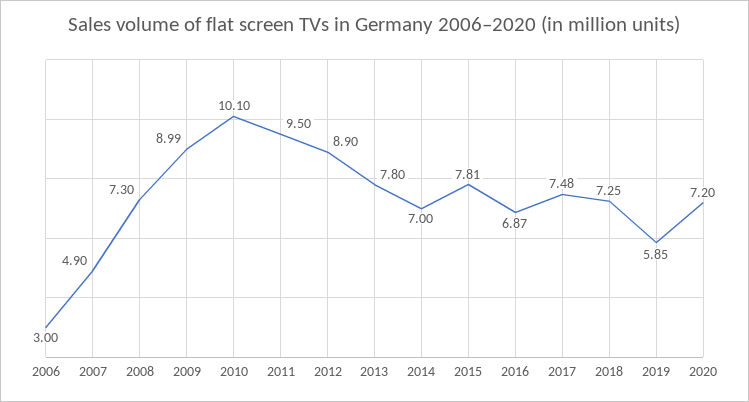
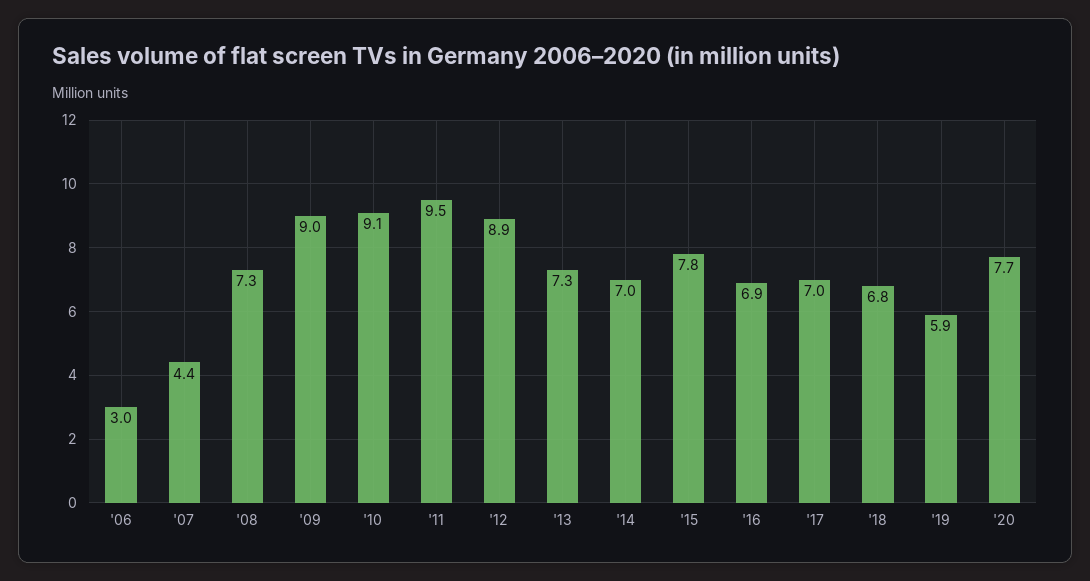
2007: 4.9 -> 4.4
2010: 10.1 -> 9.1
2013: 7.8 -> 7.3
2017: 7.48 -> 7
2018: 7.25 -> 6.8
2020: 7.2 -> 7.7

